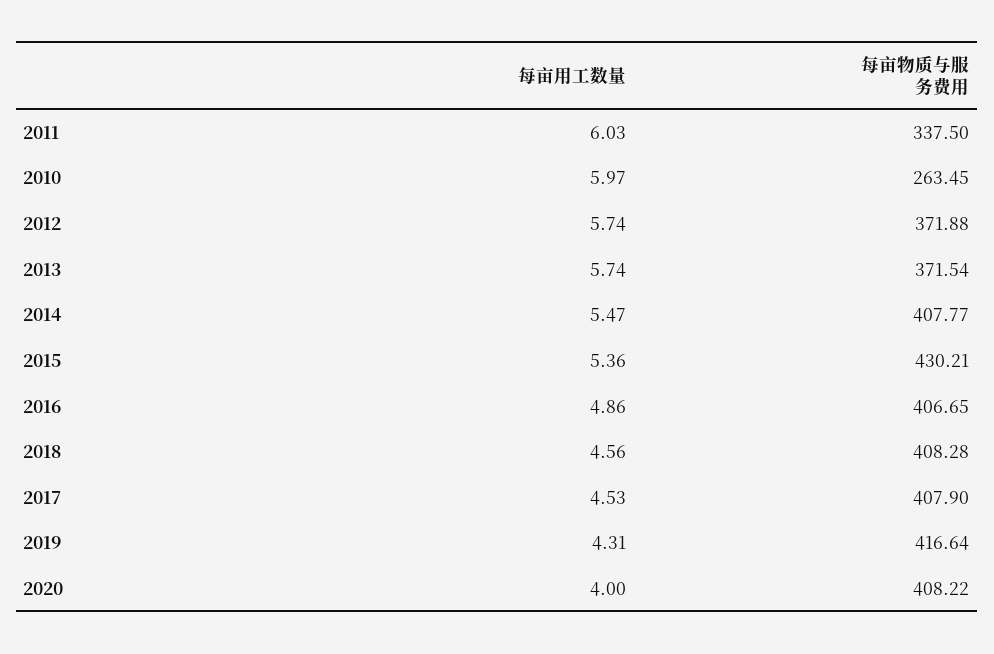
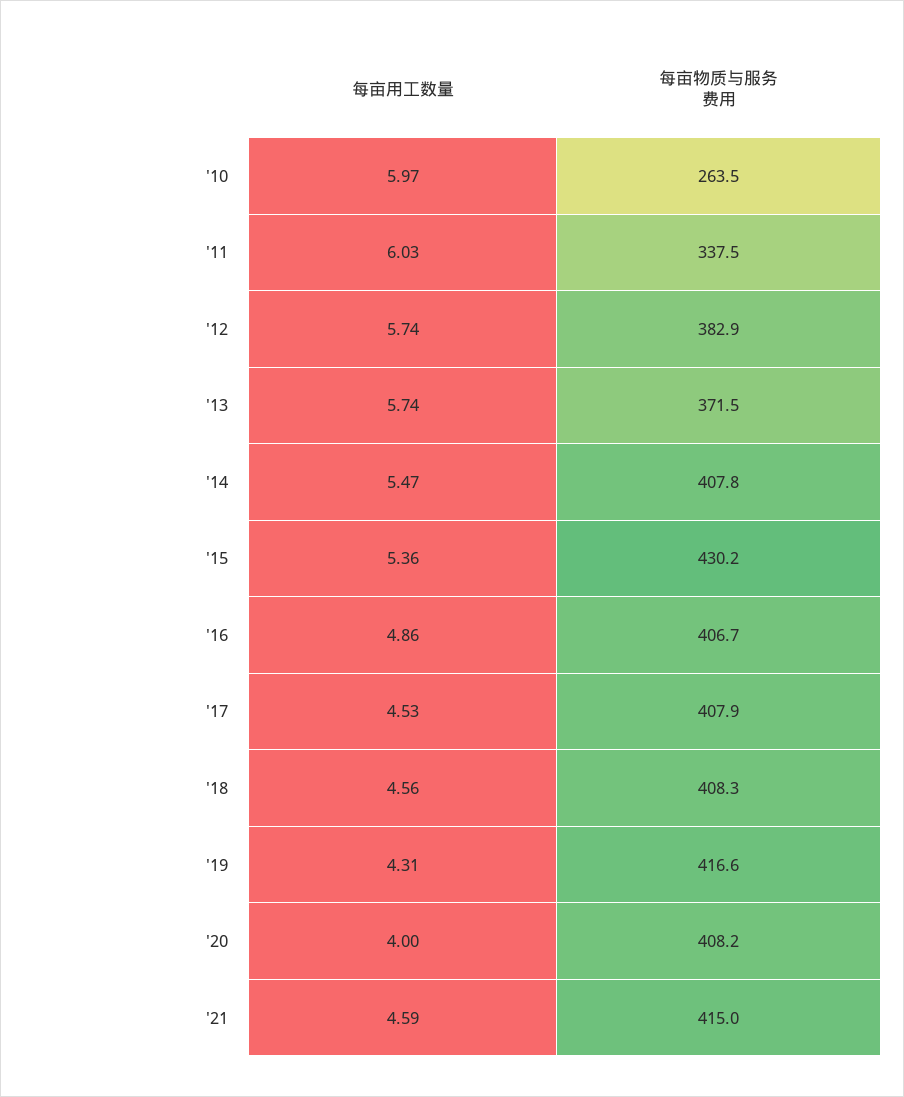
每亩物质与服务费用, 2012: 371.88 -> 382.9
每亩用工数量, '21: none -> 4.59
每亩物质与服务费用, '21: none -> 415

